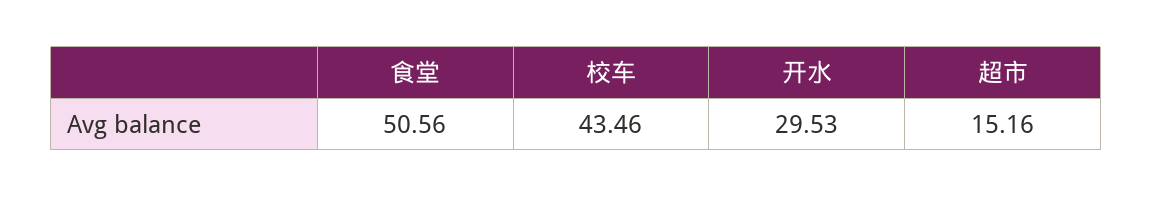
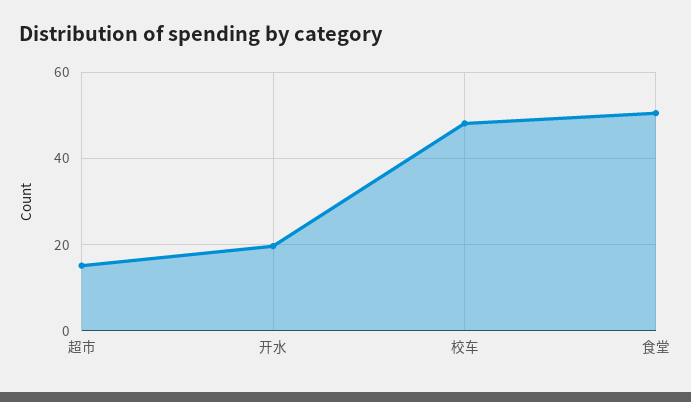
校车: 43.46 -> 48
开水: 29.53 -> 20

